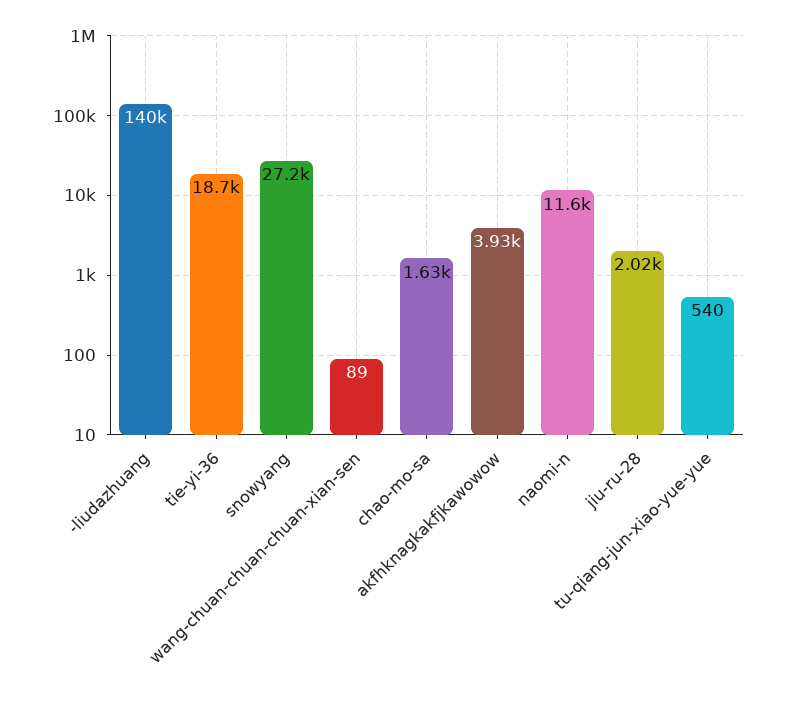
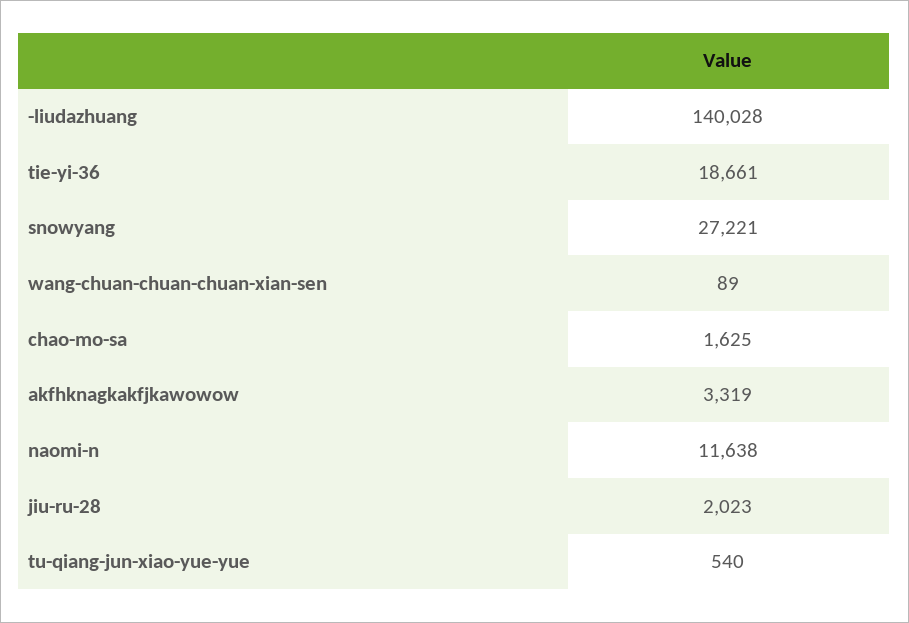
akfhknagkakfjkawowow: 3930 -> 3319

